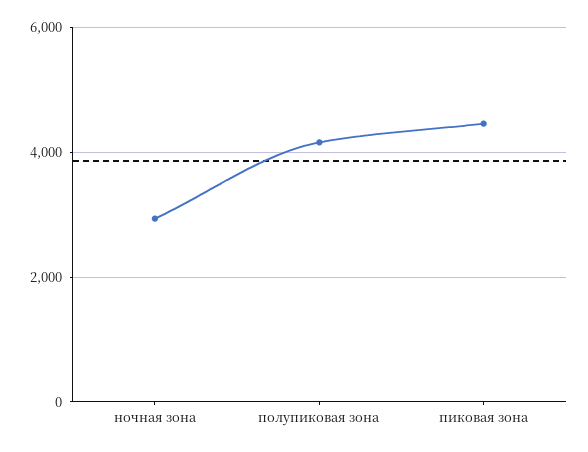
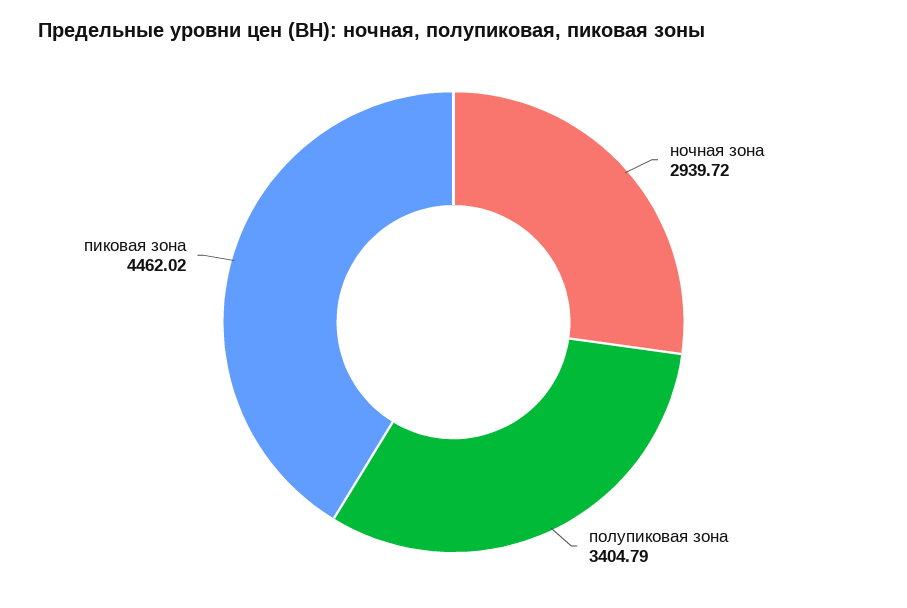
полупиковая зона: 4200 -> 3404.79

